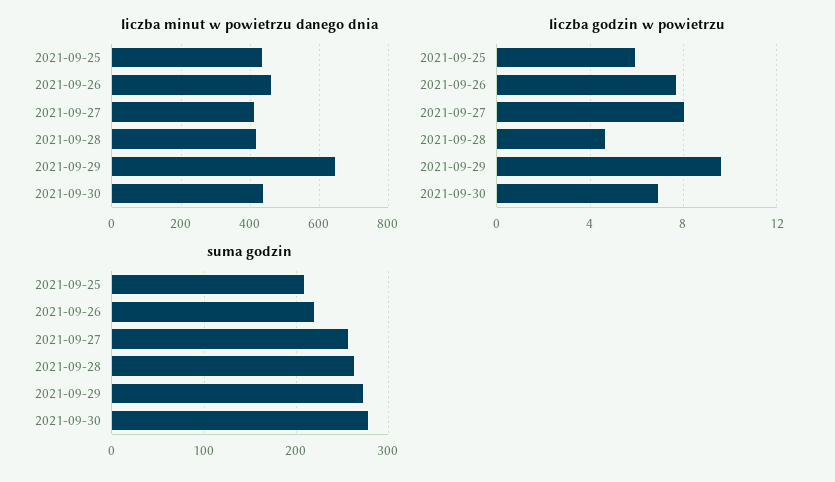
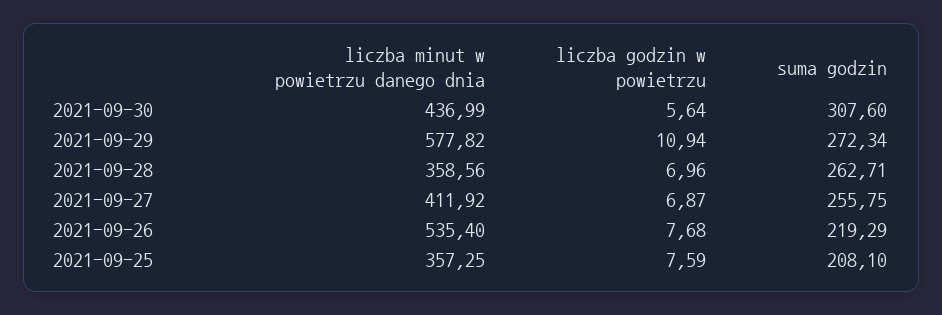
liczba minut w powietrzu danego dnia, 2021-09-25: 440 -> 357.25
liczba minut w powietrzu danego dnia, 2021-09-26: 460 -> 535.4
liczba minut w powietrzu danego dnia, 2021-09-28: 420 -> 358.56
liczba minut w powietrzu danego dnia, 2021-09-29: 640 -> 577.82
liczba godzin w powietrzu, 2021-09-25: 6 -> 7.59
liczba godzin w powietrzu, 2021-09-27: 8 -> 6.87
liczba godzin w powietrzu, 2021-09-28: 4.5 -> 6.96
liczba godzin w powietrzu, 2021-09-29: 9.5 -> 10.94
liczba godzin w powietrzu, 2021-09-30: 7 -> 5.64
suma godzin, 2021-09-30: 280 -> 307.6

